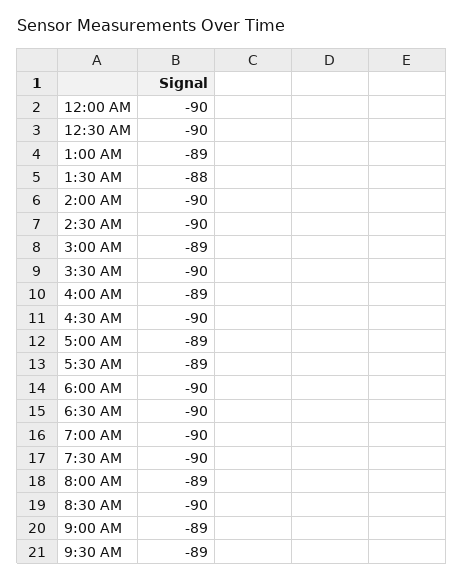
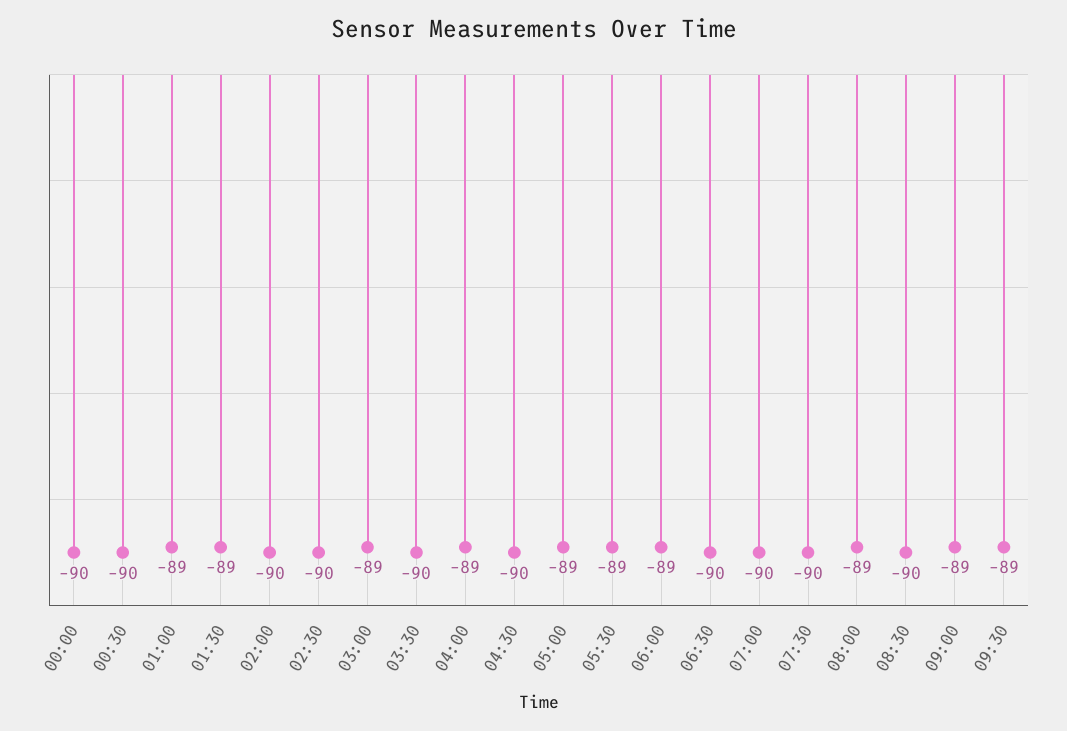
1:30 AM: -88 -> -89
6:00 AM: -90 -> -89

